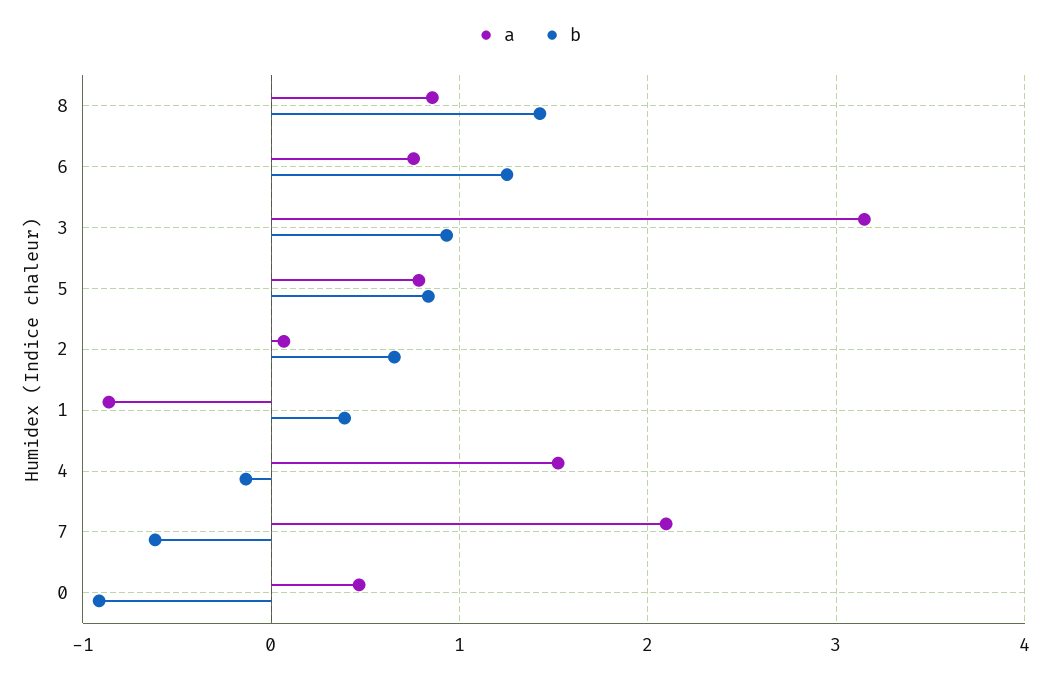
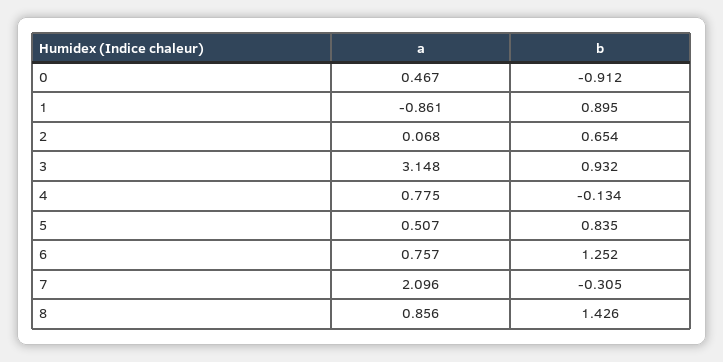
a, 5: 0.8 -> 0.507
b, 1: 0.4 -> 0.895
a, 4: 1.5 -> 0.775
b, 7: -0.6 -> -0.305

